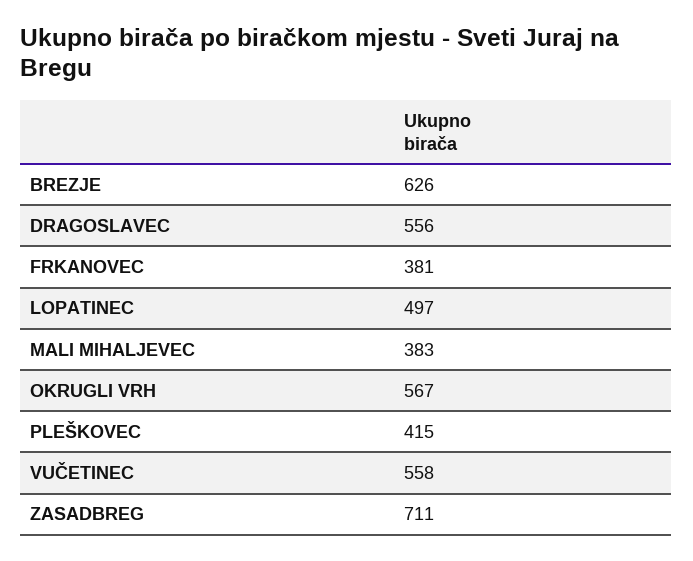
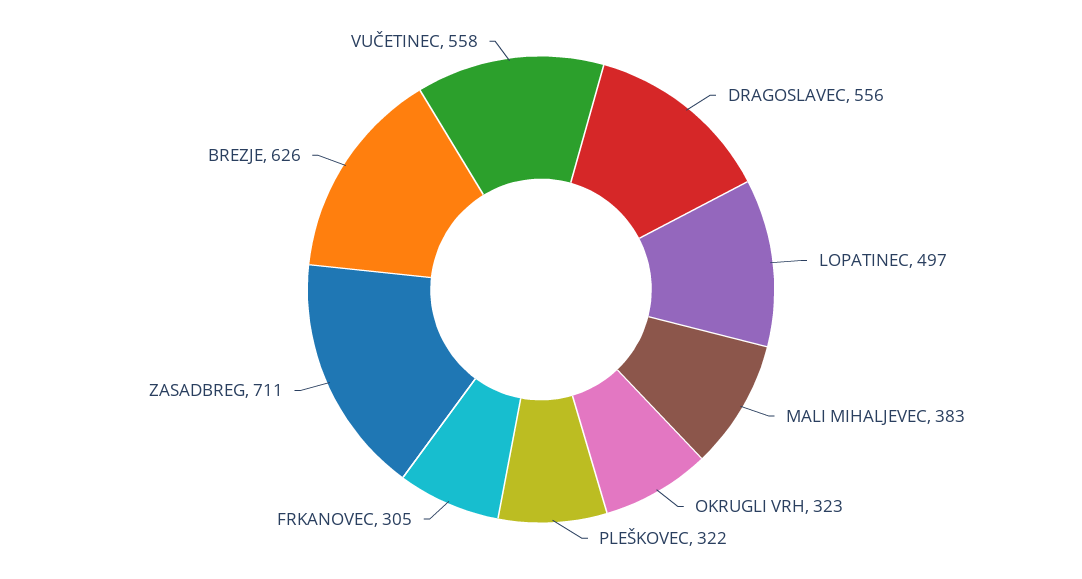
FRKANOVEC: 381 -> 305
OKRUGLI VRH: 567 -> 323
PLEŠKOVEC: 415 -> 322

